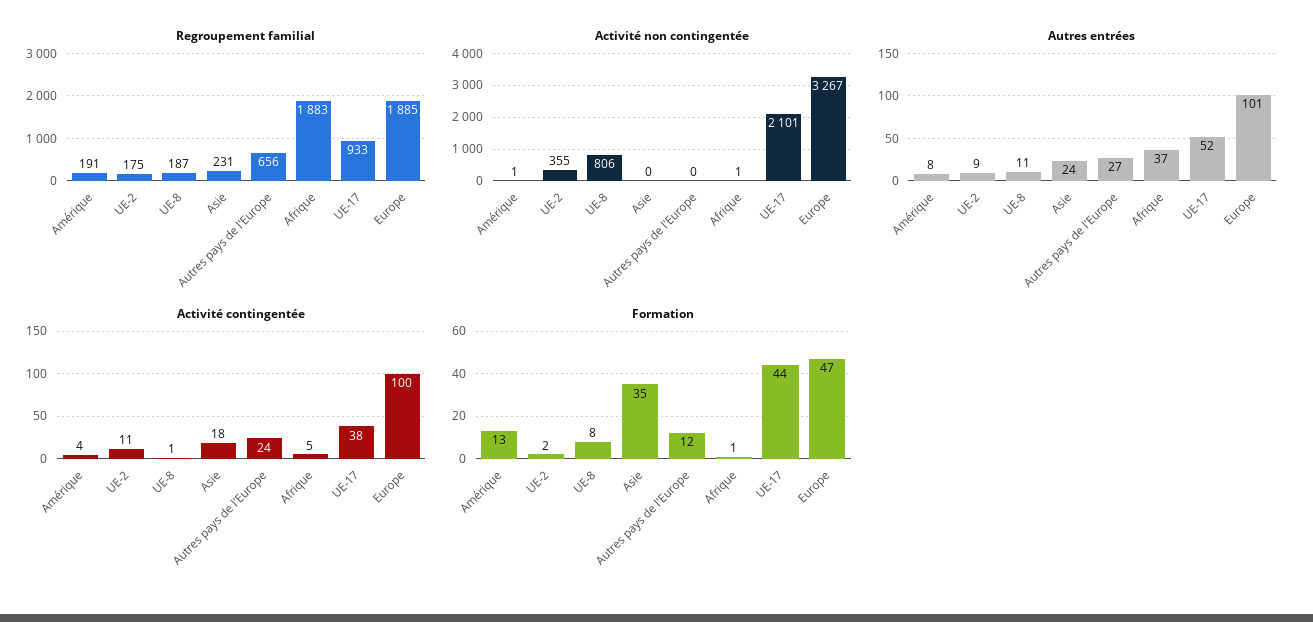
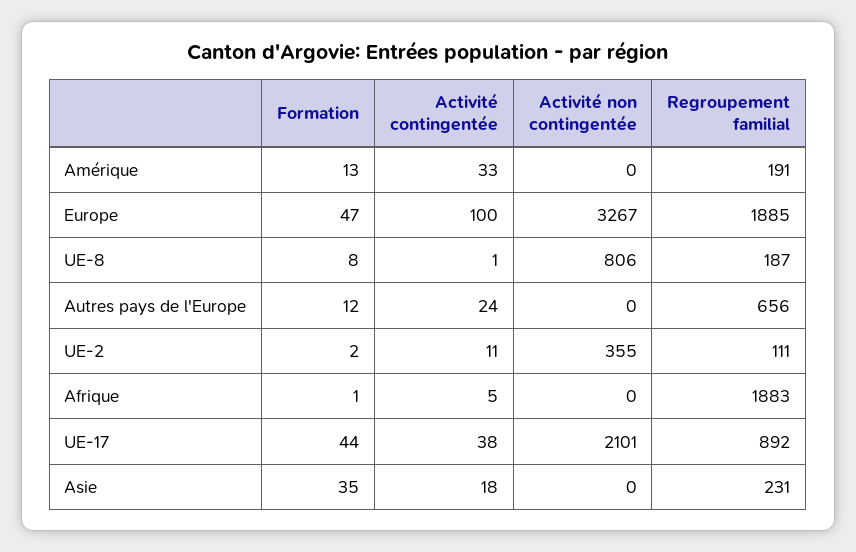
Regroupement familial, UE-2: 175 -> 111
Regroupement familial, UE-17: 933 -> 892
Activité non contingentée, Amérique: 1 -> 0
Activité non contingentée, Afrique: 1 -> 0
Autres entrées, Amérique: 8 -> none
Autres entrées, UE-2: 9 -> none
Autres entrées, UE-8: 11 -> none
Autres entrées, Asie: 24 -> none
Autres entrées, Autres pays de l'Europe: 27 -> none
Autres entrées, Afrique: 37 -> none
Autres entrées, UE-17: 52 -> none
Autres entrées, Europe: 101 -> none
Activité contingentée, Amérique: 4 -> 33

